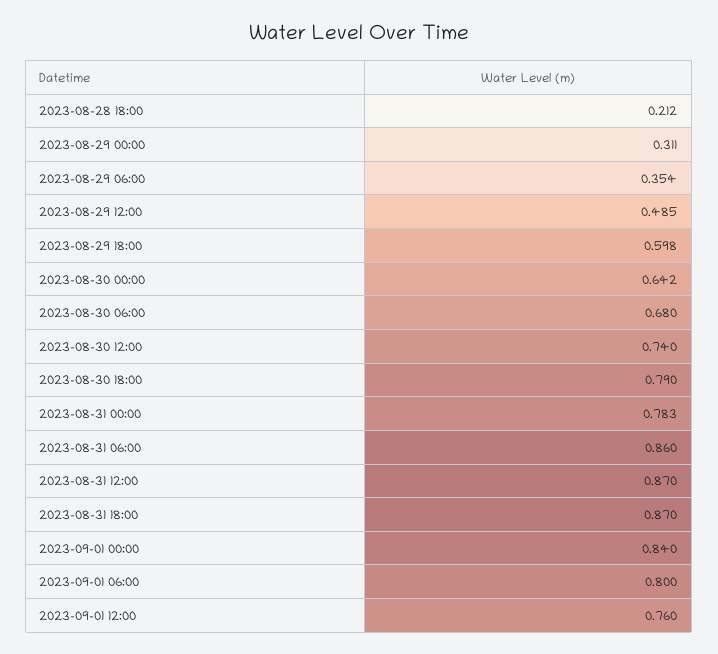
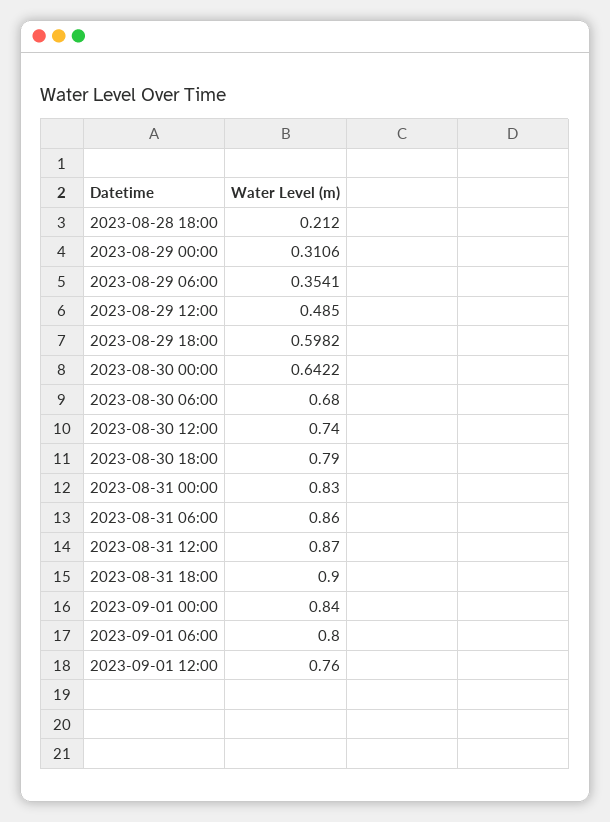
2023-08-31 00:00: 0.783 -> 0.83
2023-08-31 18:00: 0.87 -> 0.9

